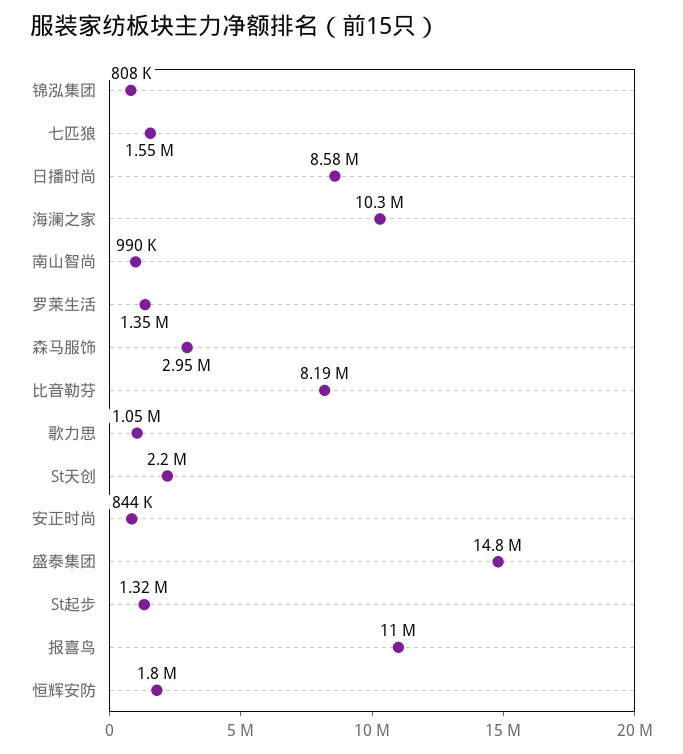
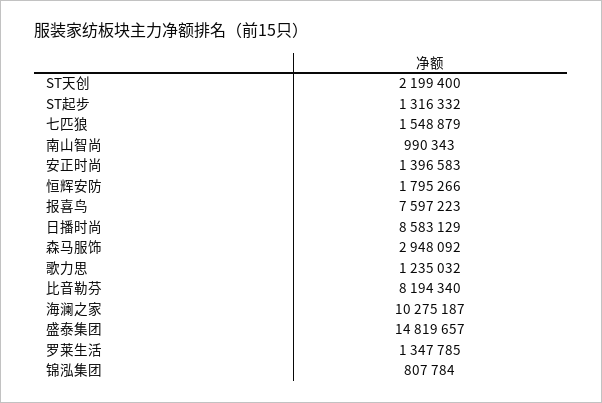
歌力思: 1050000 -> 1235032
安正时尚: 844000 -> 1396583
报喜鸟: 11000000 -> 7597223

